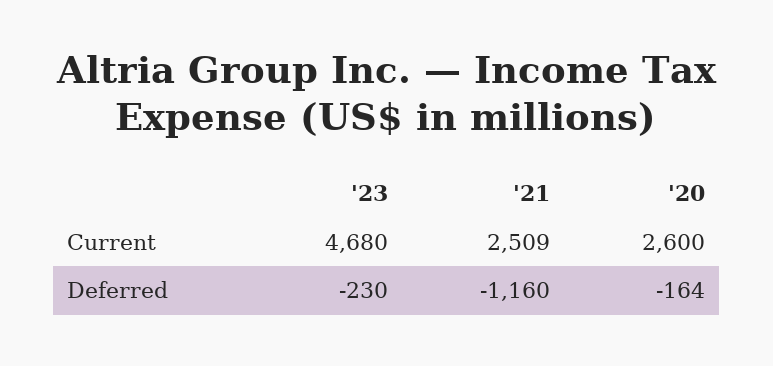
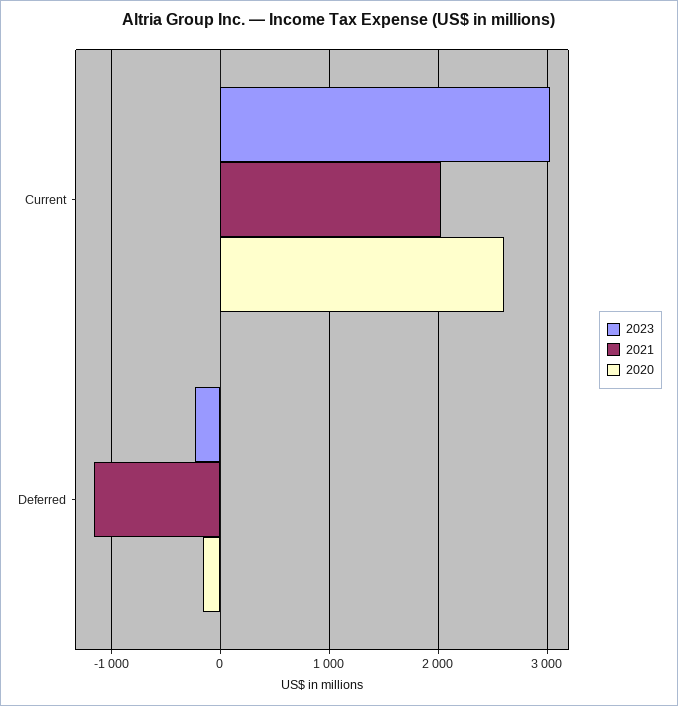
'23, Current: 4680 -> 3000
'21, Current: 2509 -> 2000

